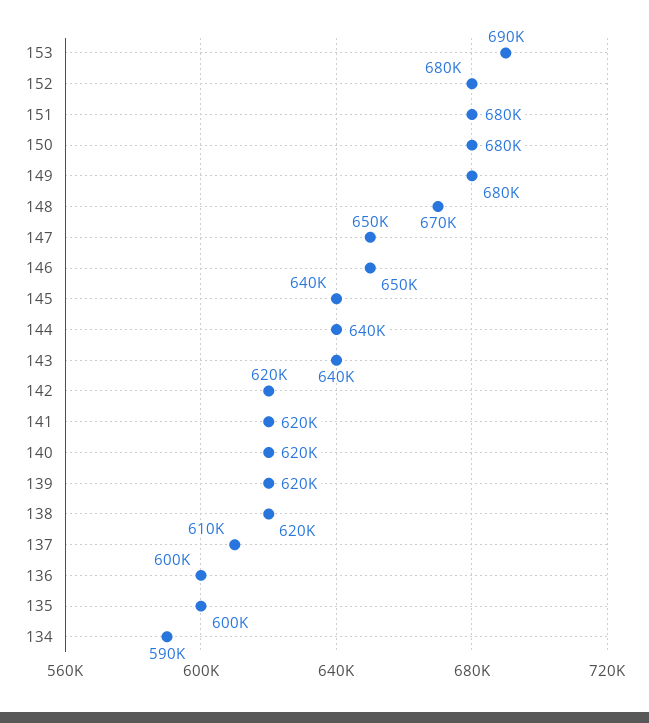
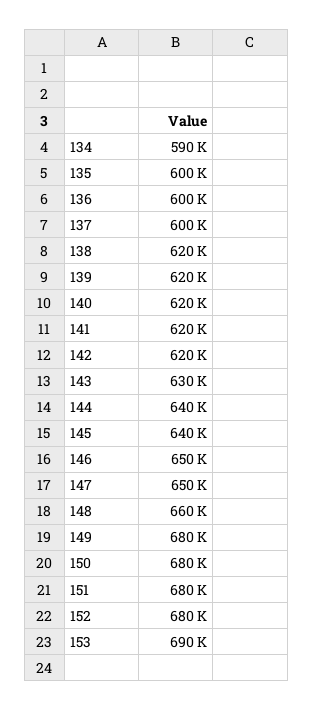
148: 670000 -> 660000
143: 640000 -> 630000
137: 610000 -> 600000

